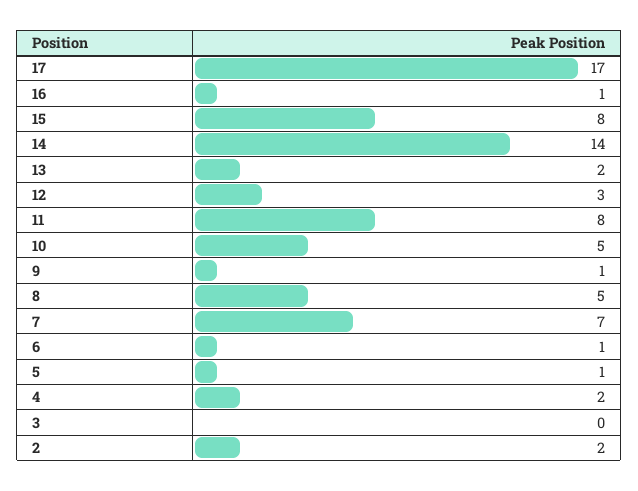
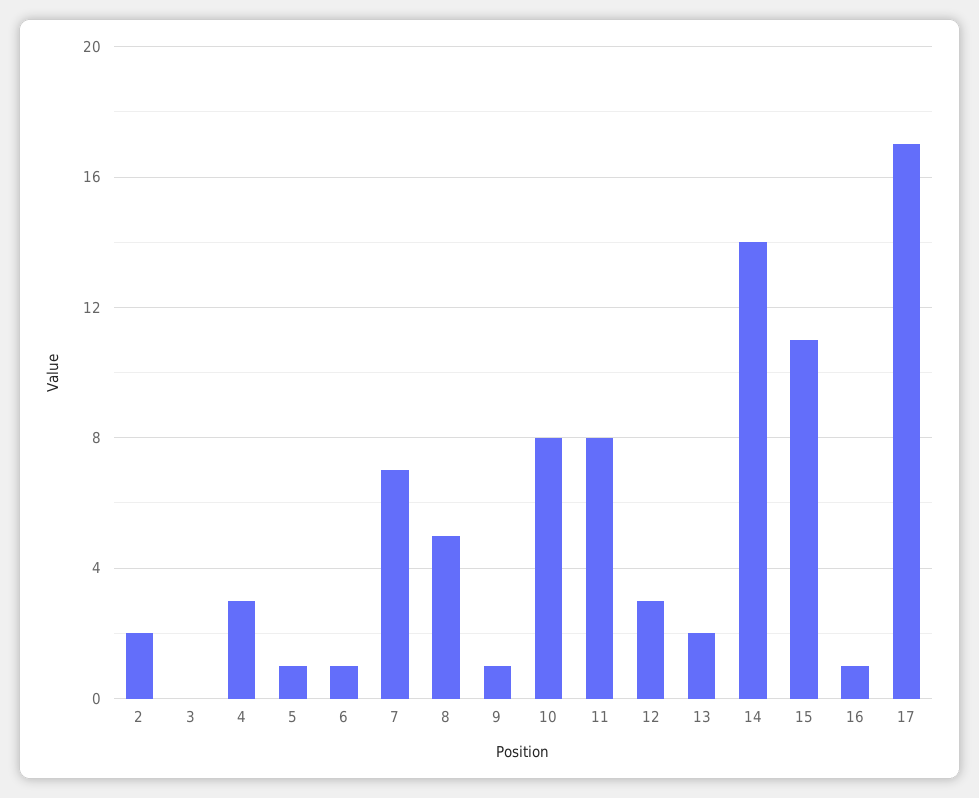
15: 8 -> 11
10: 5 -> 8
4: 2 -> 3

